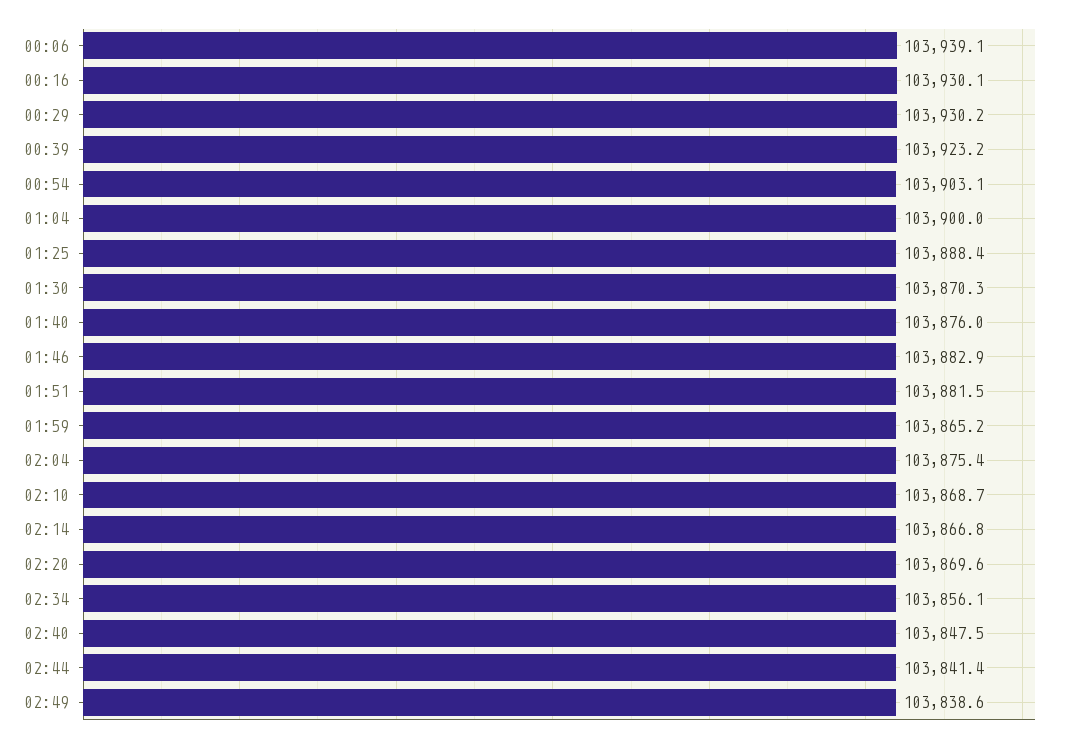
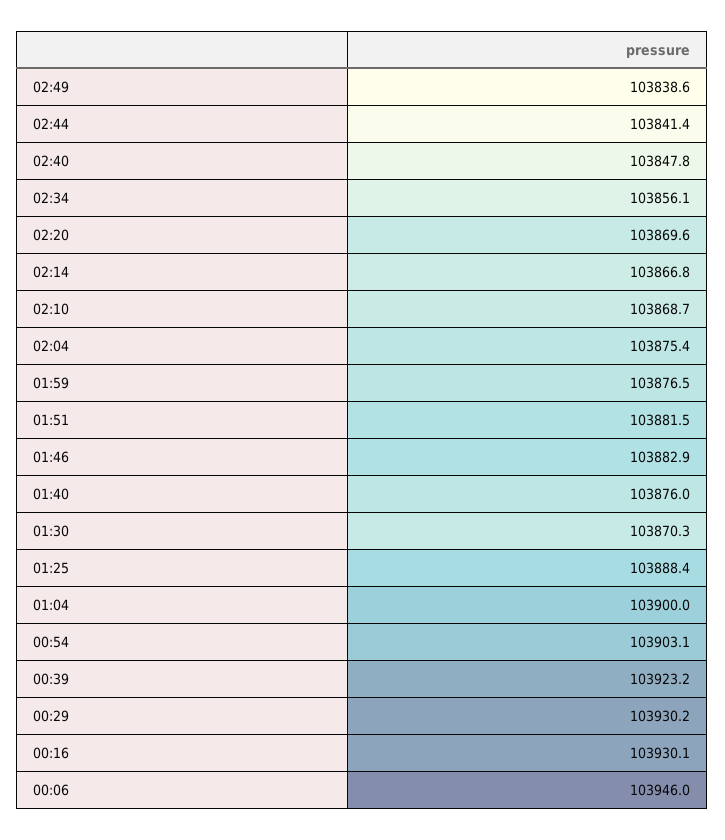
00:06: 103939.1 -> 103946
01:59: 103865.2 -> 103876.5
02:40: 103847.5 -> 103847.8

